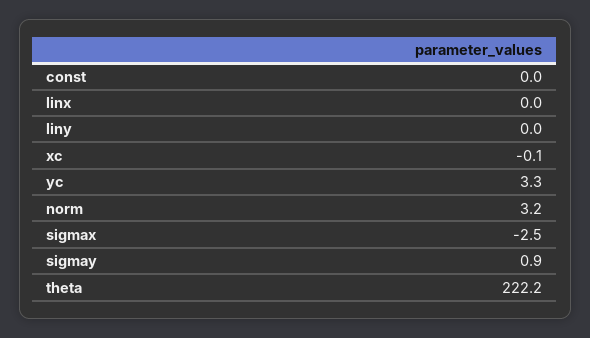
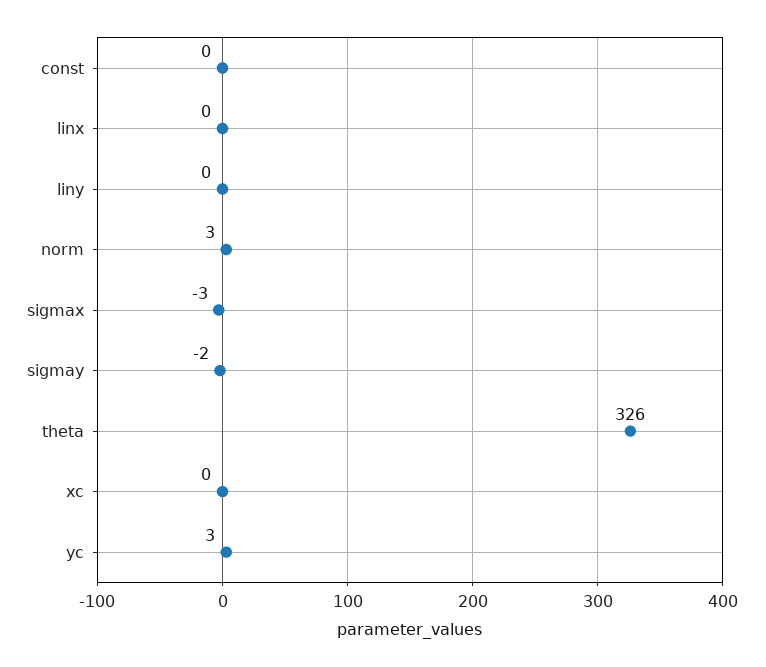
sigmay: 0.9 -> -2
theta: 222.2 -> 326

